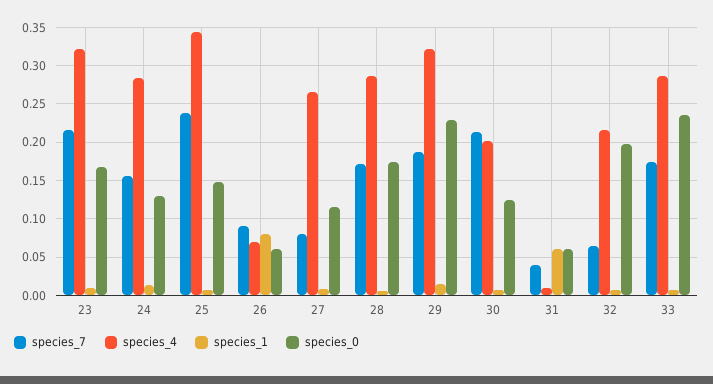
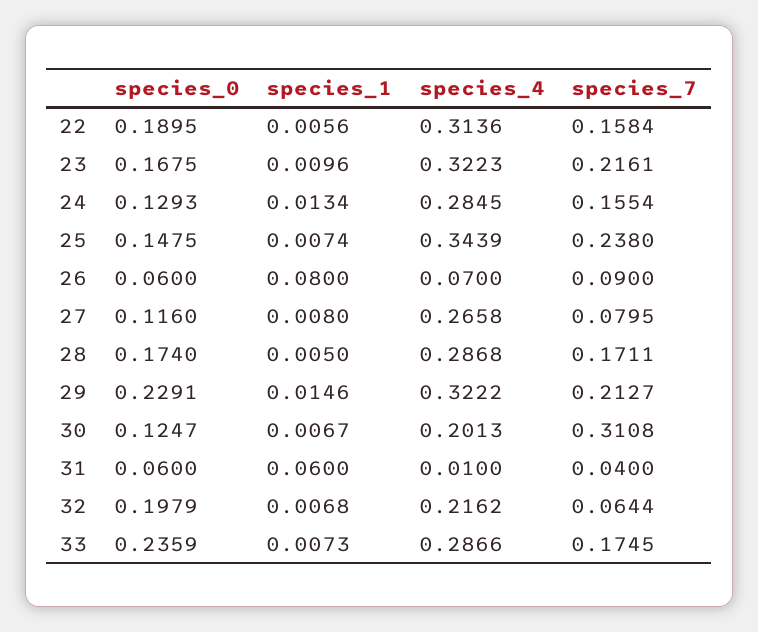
species_7, 29: 0.19 -> 0.2127
species_7, 30: 0.21 -> 0.3108
species_0, 22: none -> 0.1895
species_1, 22: none -> 0.0056
species_4, 22: none -> 0.3136
species_7, 22: none -> 0.1584

